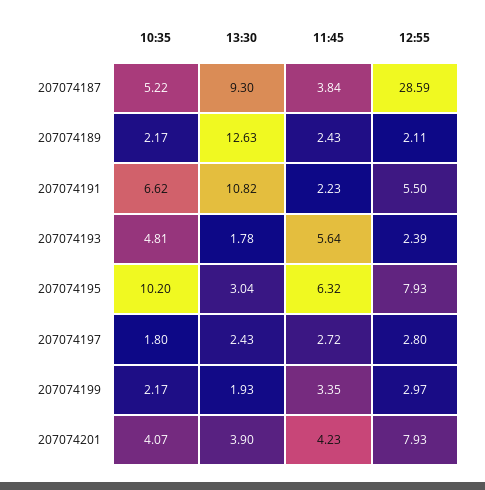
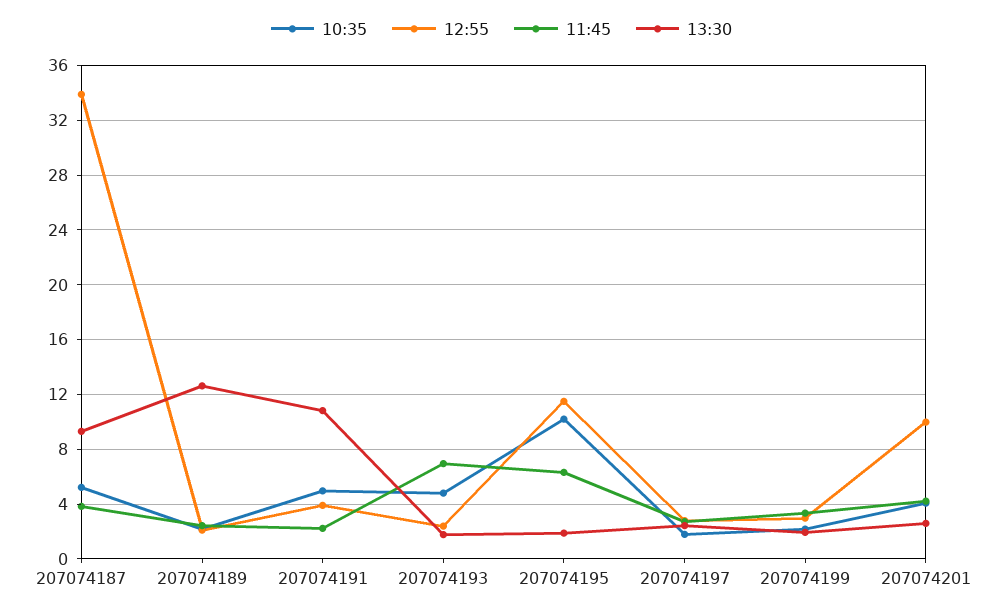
12:55, 207074187: 28.59 -> 34
10:35, 207074191: 6.62 -> 5
12:55, 207074191: 5.5 -> 4
11:45, 207074193: 5.64 -> 7
13:30, 207074195: 3.04 -> 2
12:55, 207074195: 7.93 -> 11.5
13:30, 207074201: 3.9 -> 2.5
12:55, 207074201: 7.93 -> 10

